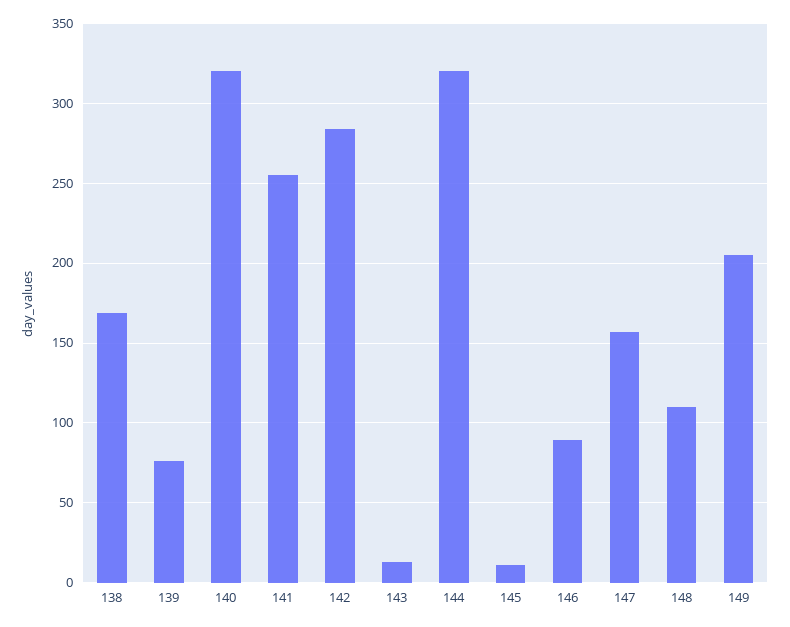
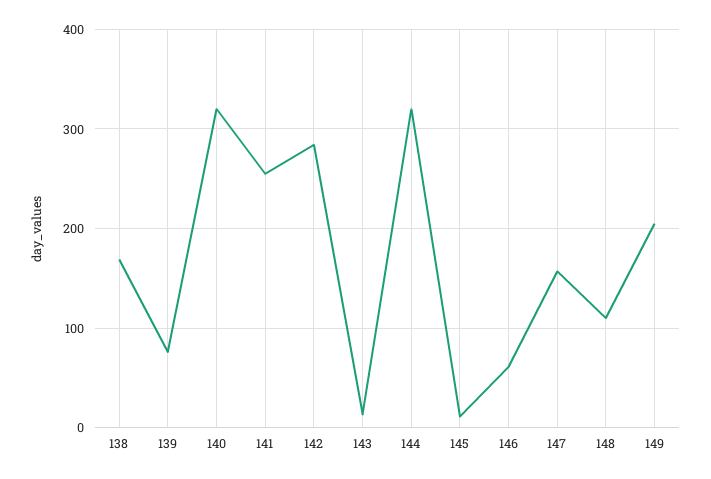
146: 90 -> 60

